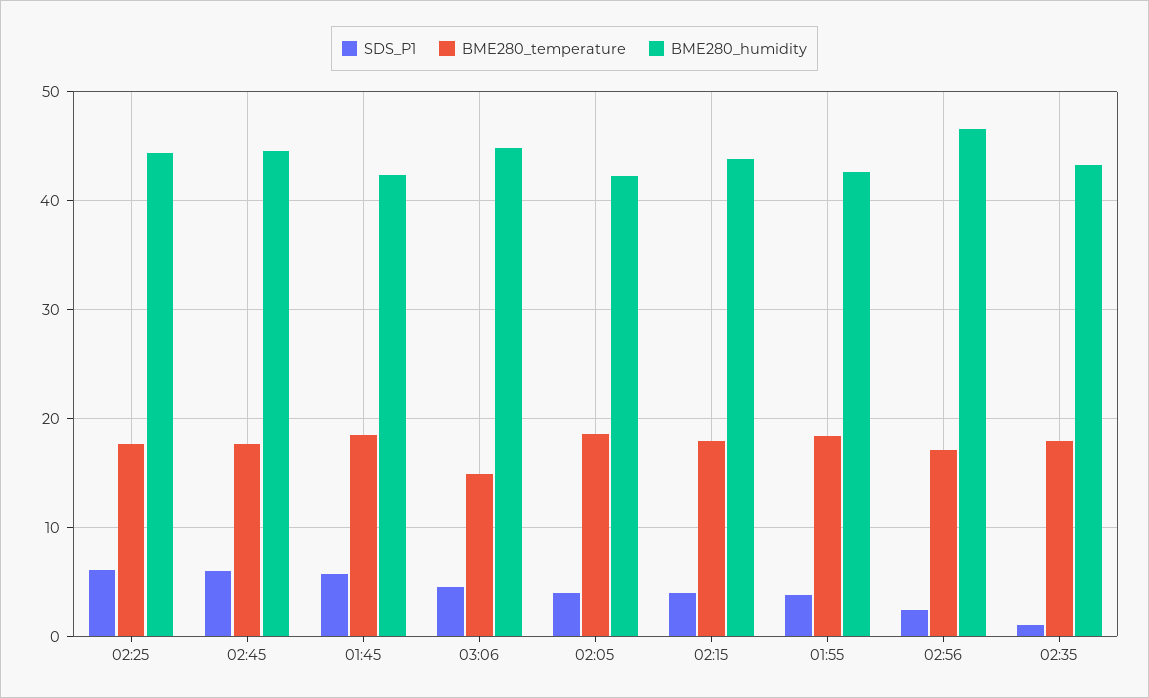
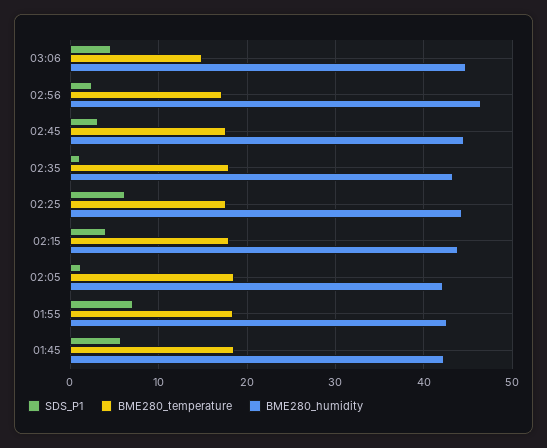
SDS_P1, 02:45: 6 -> 3
SDS_P1, 02:05: 4 -> 1
SDS_P1, 01:55: 4 -> 7

